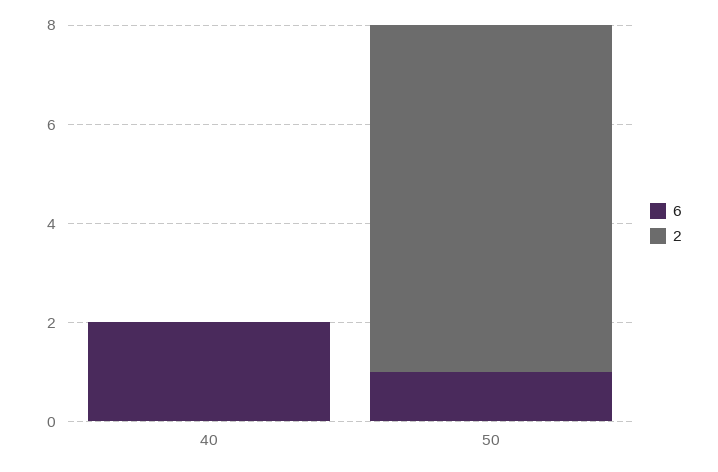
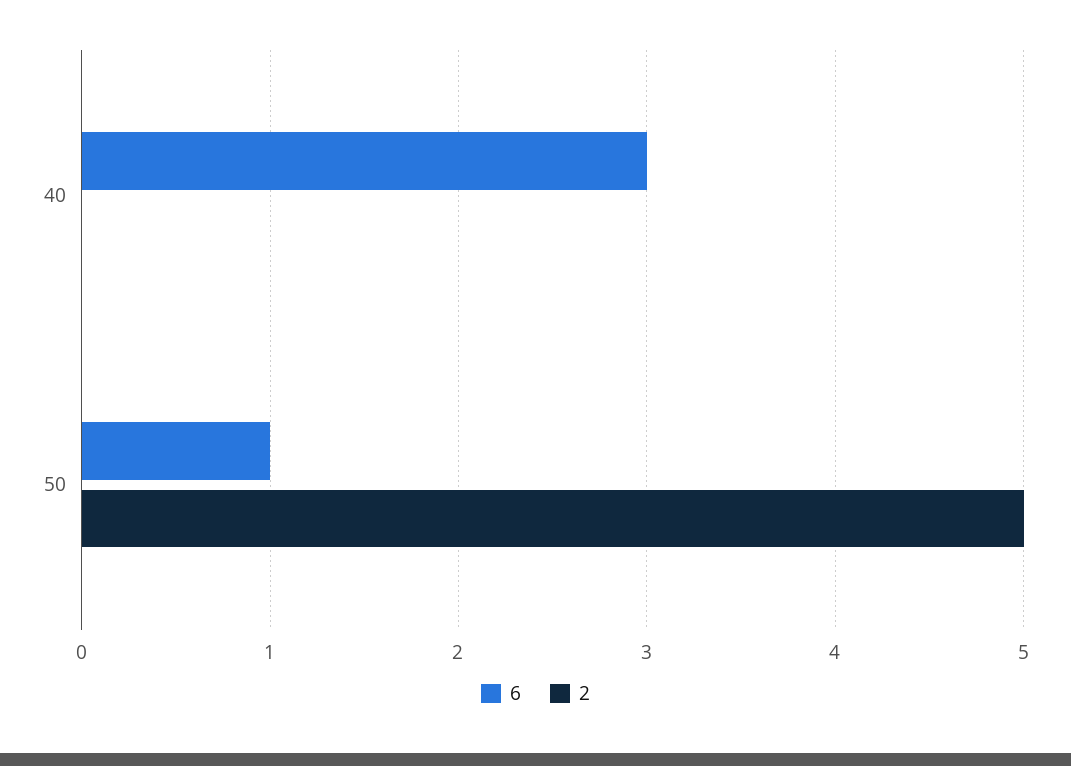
6, 40: 2 -> 3
2, 50: 7 -> 5

